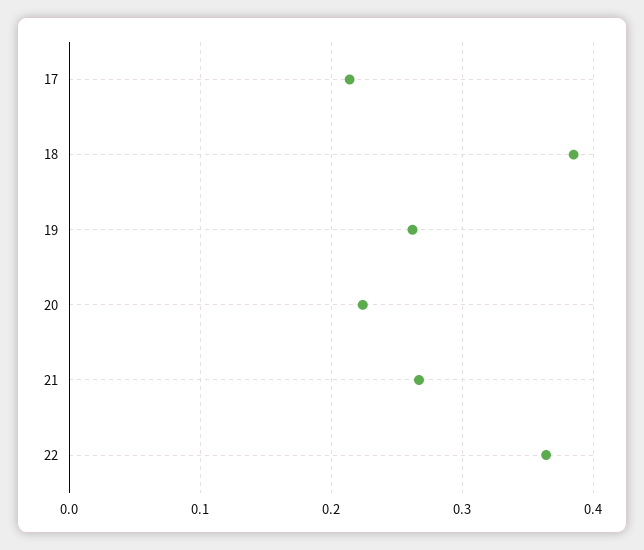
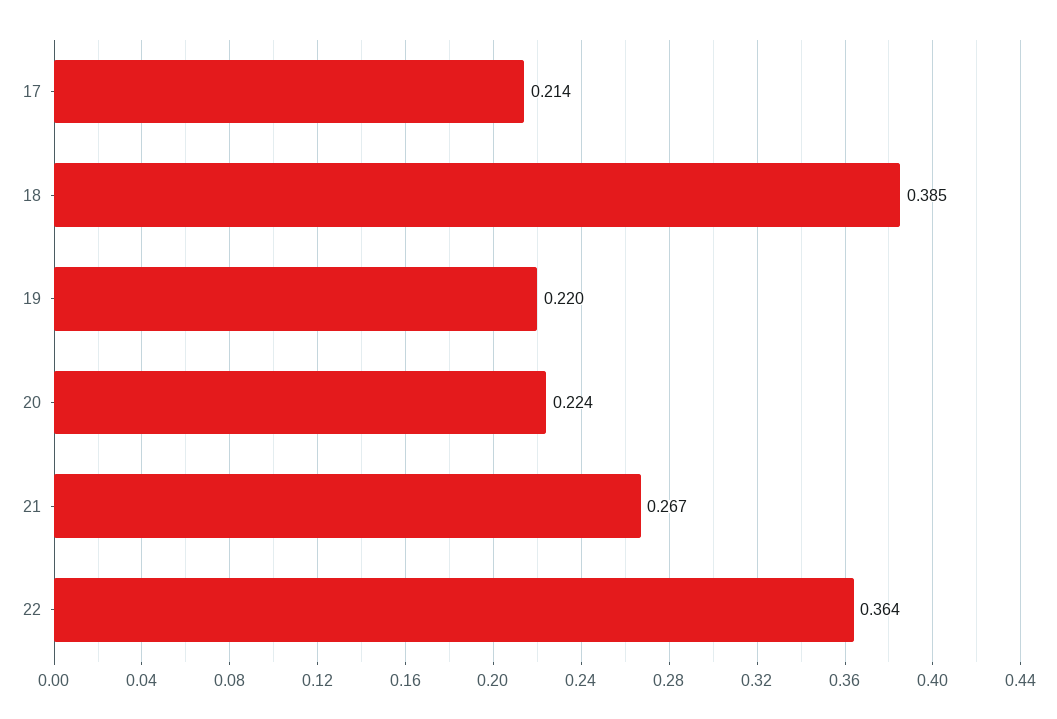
19: 0.26 -> 0.22

